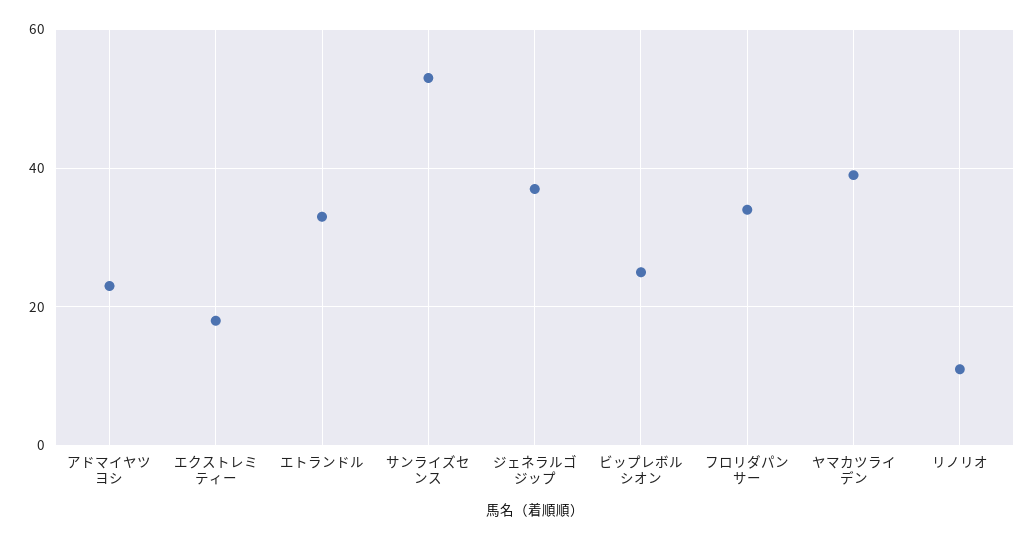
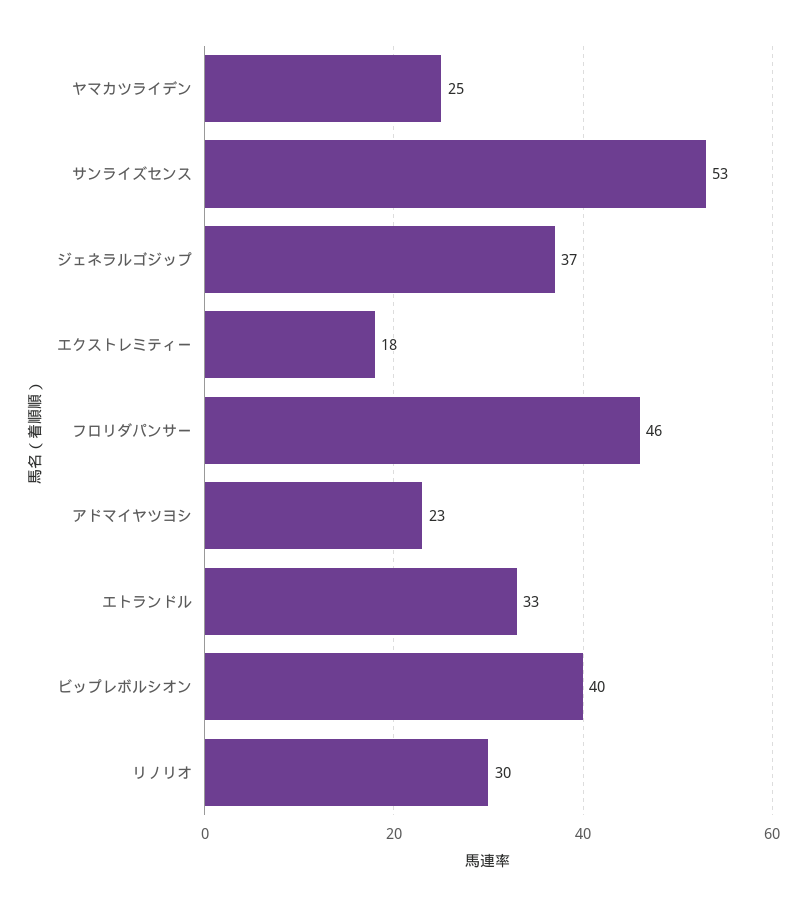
ビップレボルシオン: 25 -> 40
フロリダパンサー: 35 -> 46
ヤマカツライデン: 40 -> 25
リノリオ: 10 -> 30

